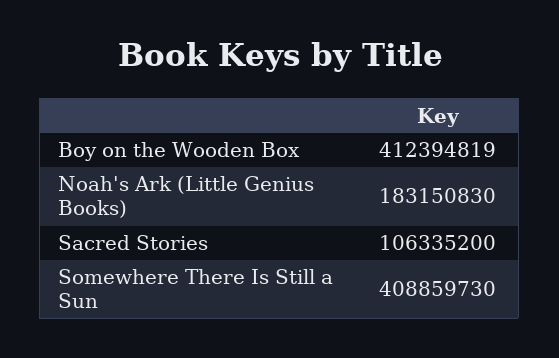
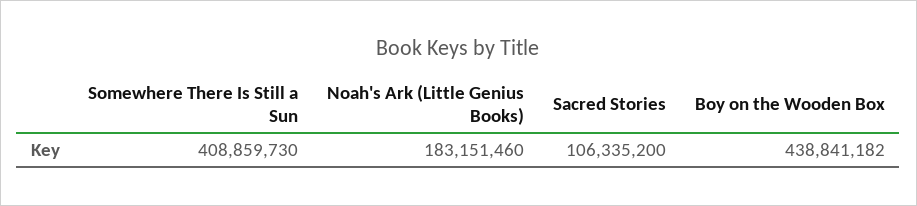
Boy on the Wooden Box: 412394819 -> 438841182
Noah's Ark (Little Genius Books): 183150830 -> 183151460

